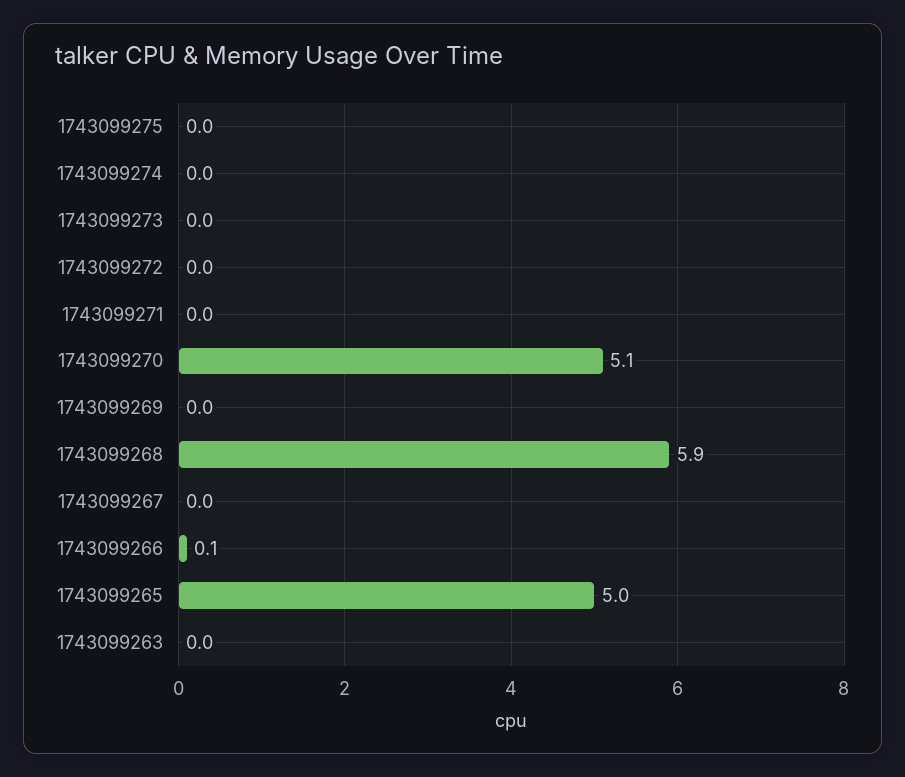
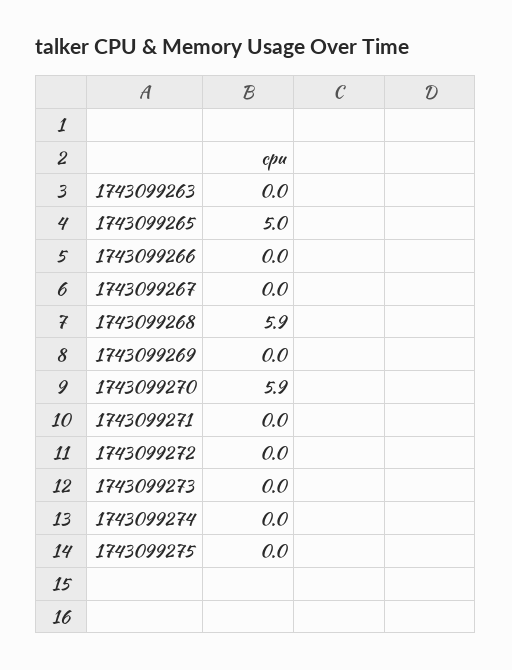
1743099270: 5.1 -> 5.9
1743099266: 0.1 -> 0

